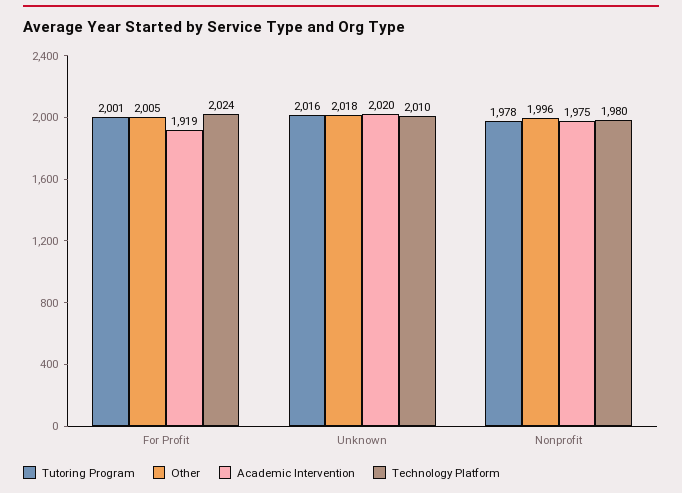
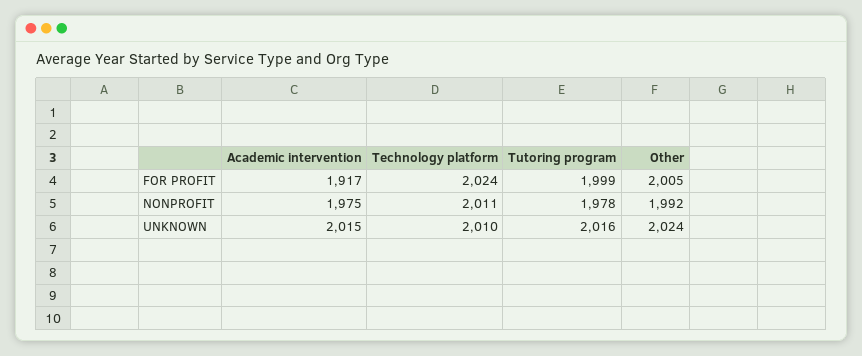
Tutoring Program, For Profit: 2001 -> 1999
Academic Intervention, For Profit: 1919 -> 1917
Other, Unknown: 2018 -> 2024
Academic Intervention, Unknown: 2020 -> 2015
Other, Nonprofit: 1996 -> 1992
Technology Platform, Nonprofit: 1980 -> 2011

